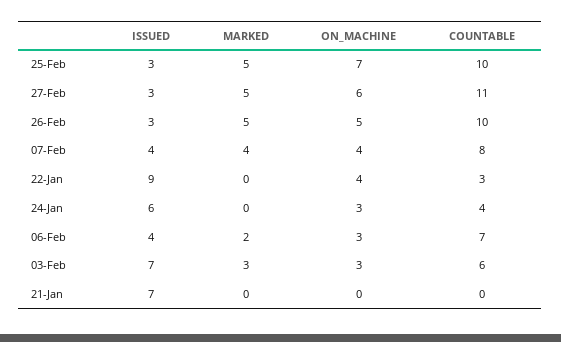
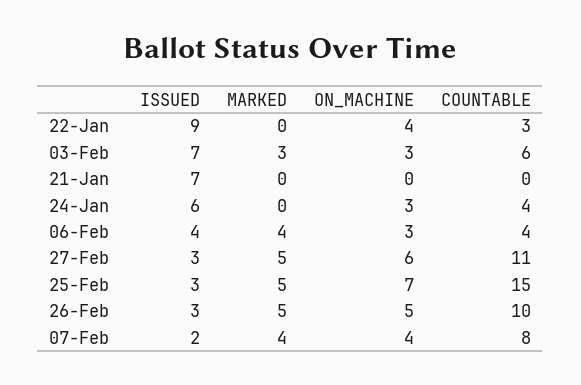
COUNTABLE, 25-Feb: 10 -> 15
ISSUED, 07-Feb: 4 -> 2
MARKED, 06-Feb: 2 -> 4
COUNTABLE, 06-Feb: 7 -> 4

